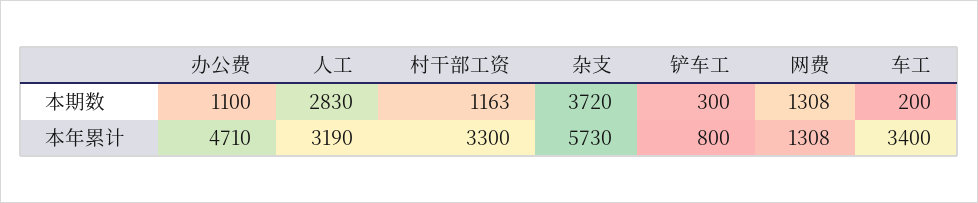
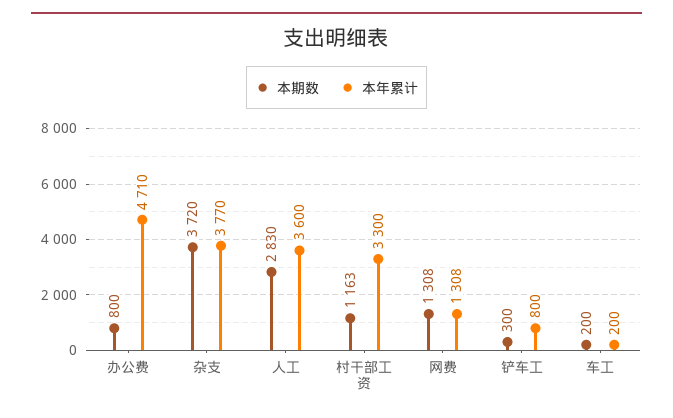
本期数, 办公费: 1100 -> 800
本年累计, 人工: 3190 -> 3600
本年累计, 杂支: 5730 -> 3770
本年累计, 车工: 3400 -> 200

